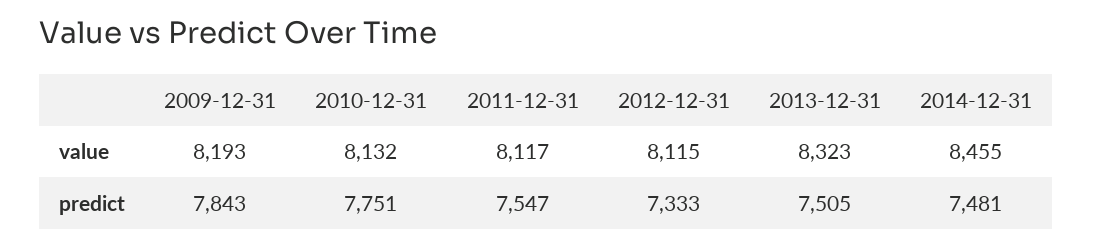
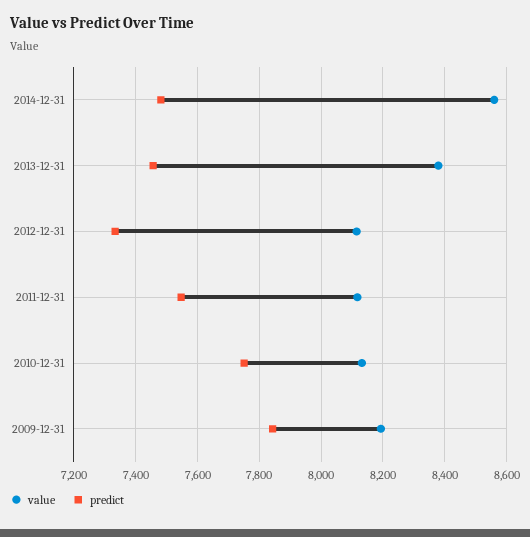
value, 2013-12-31: 8323 -> 8380
value, 2014-12-31: 8455 -> 8560
predict, 2013-12-31: 7505 -> 7460

